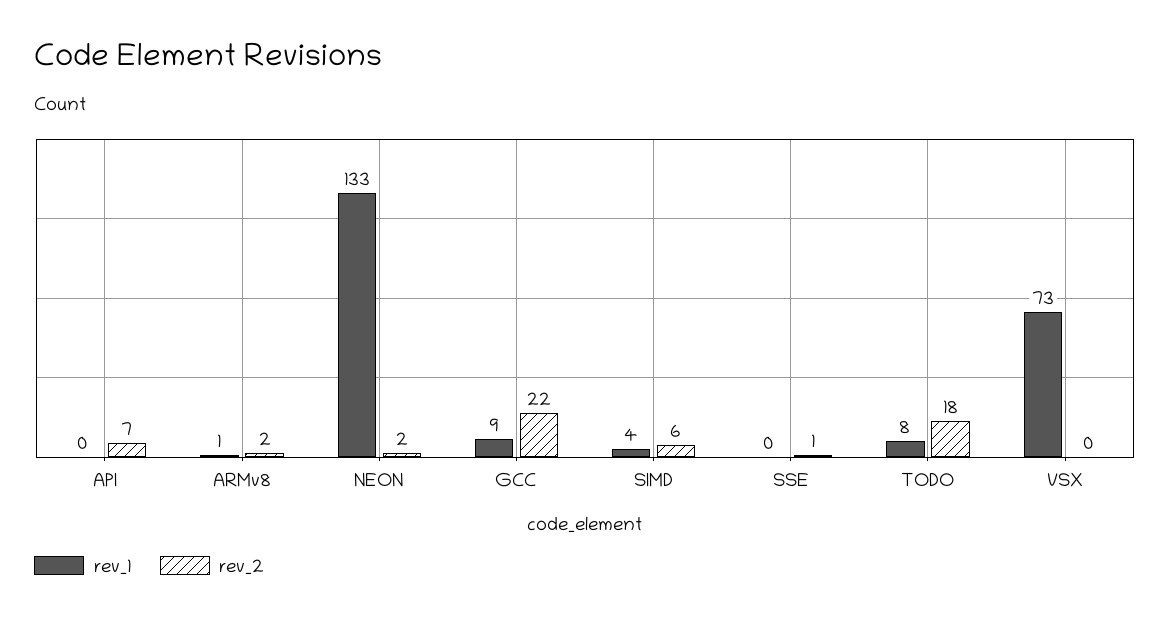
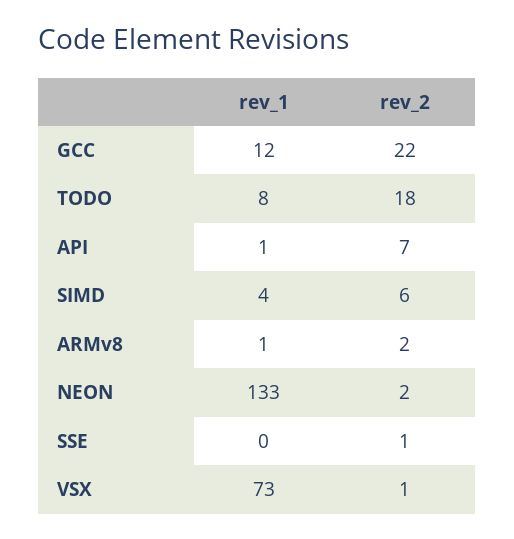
rev_1, API: 0 -> 1
rev_1, GCC: 9 -> 12
rev_2, VSX: 0 -> 1

